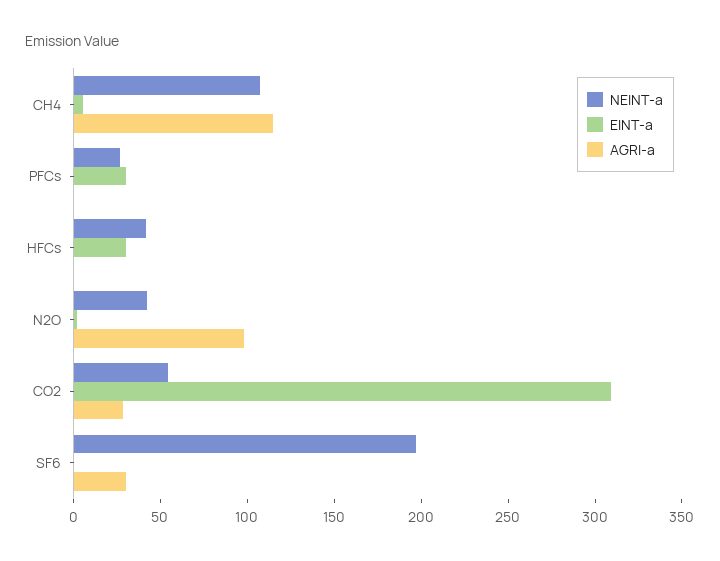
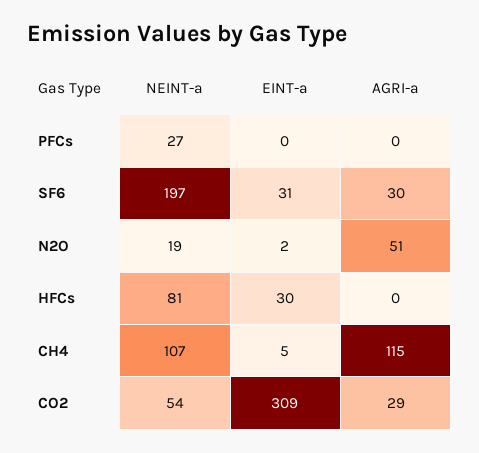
EINT-a, PFCs: 30 -> 0
NEINT-a, HFCs: 40 -> 81
NEINT-a, N2O: 40 -> 19
AGRI-a, N2O: 100 -> 51
EINT-a, SF6: 0 -> 31

